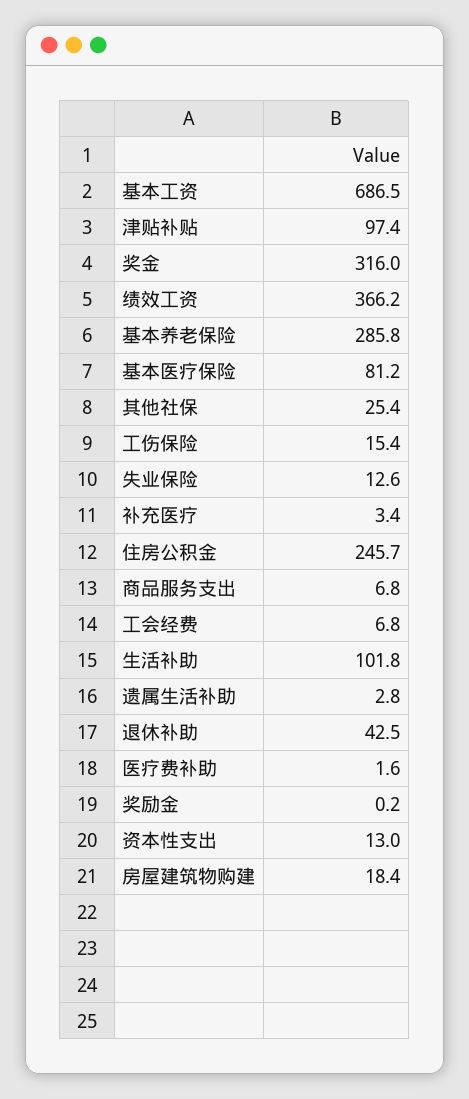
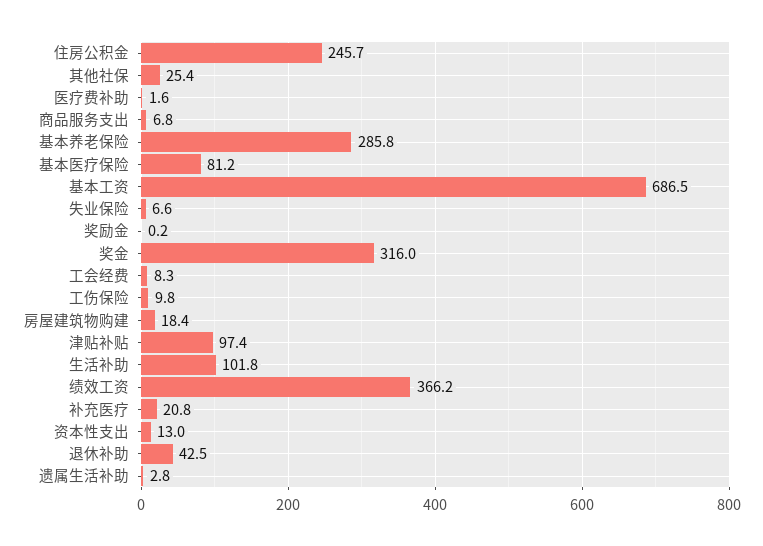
工伤保险: 15.4 -> 9.8
失业保险: 12.6 -> 6.6
补充医疗: 3.4 -> 20.8
工会经费: 6.8 -> 8.3

